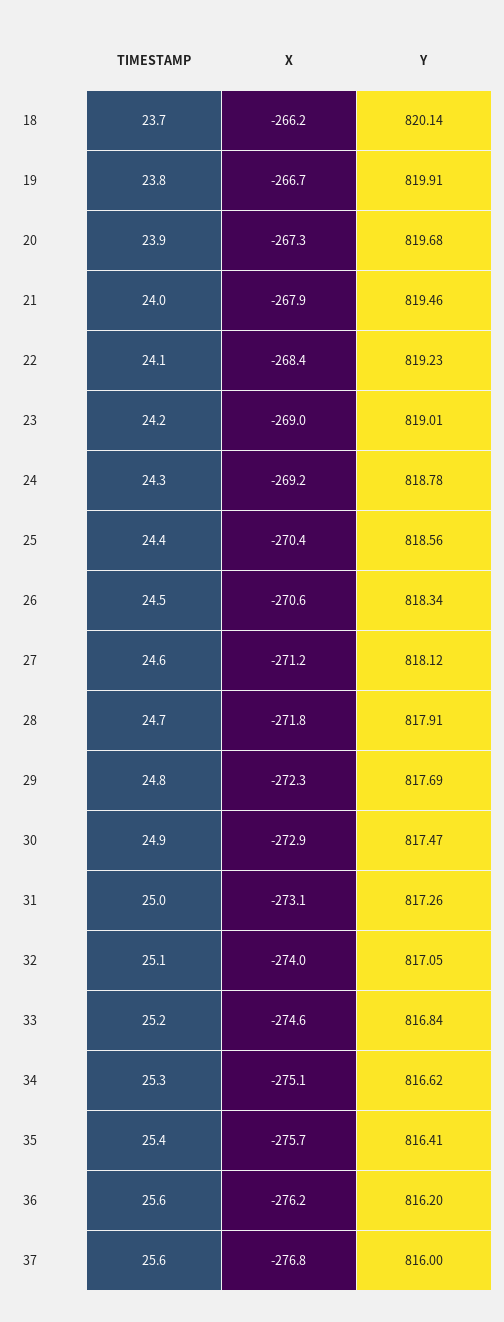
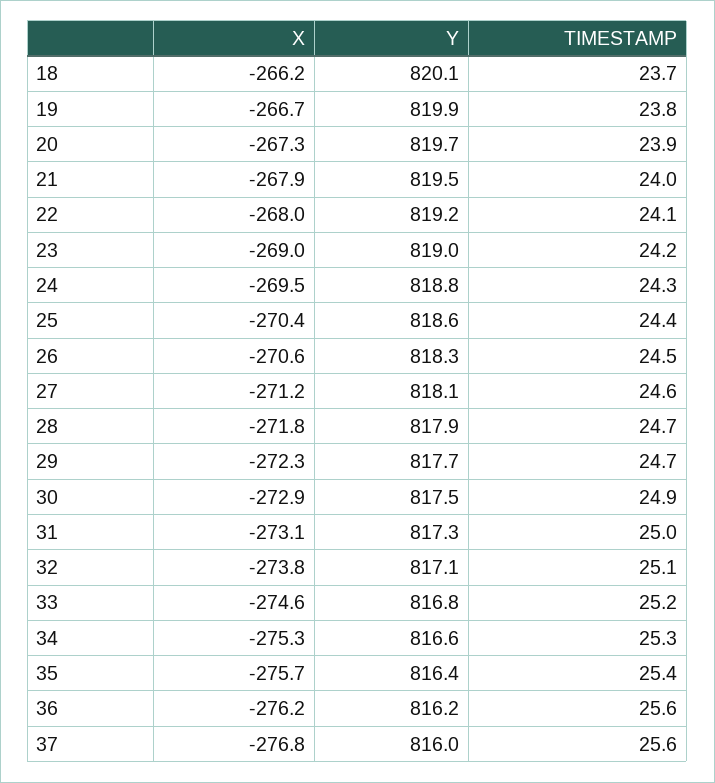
X, 22: -268.4 -> -268
X, 24: -269.2 -> -269.5
TIMESTAMP, 29: 24.8 -> 24.7
X, 32: -274 -> -273.8
X, 34: -275.1 -> -275.3

